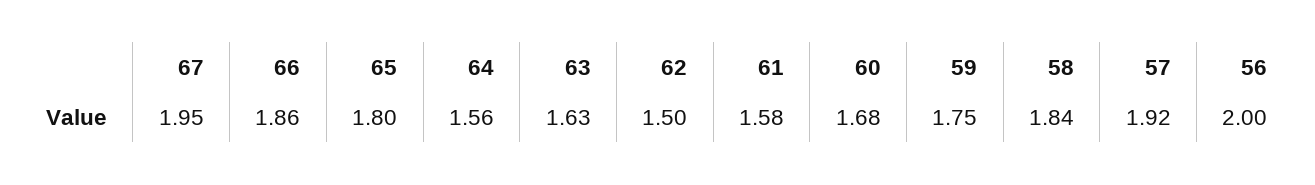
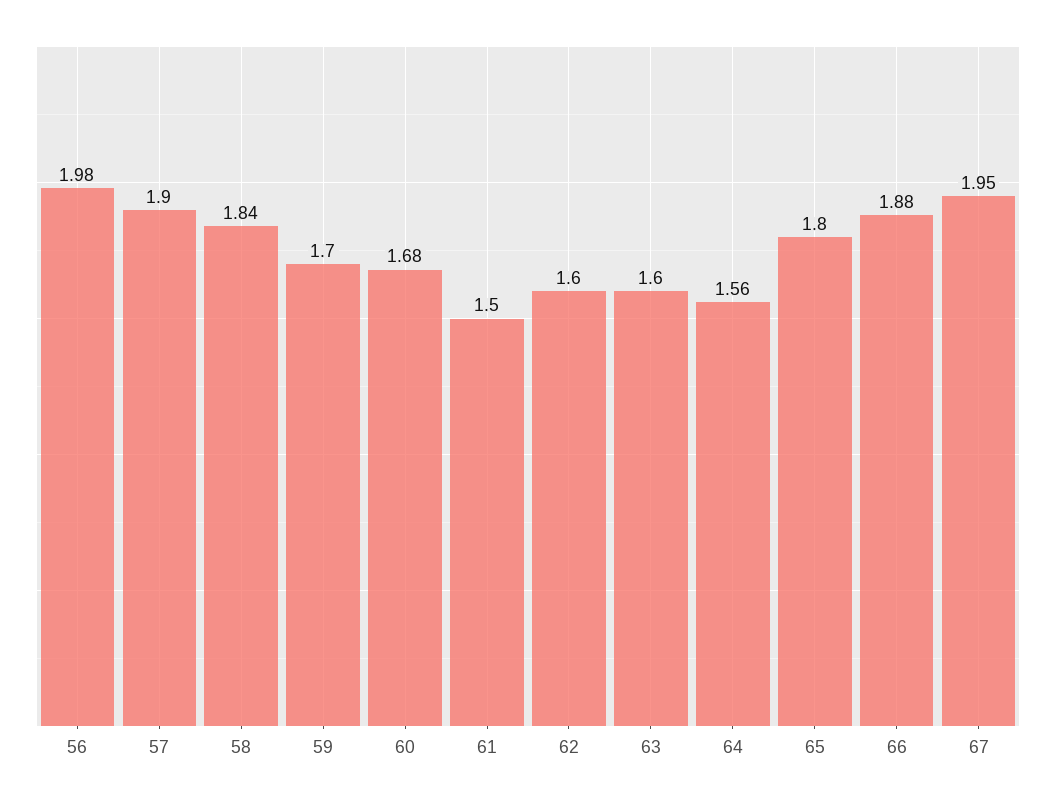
66: 1.86 -> 1.88
63: 1.63 -> 1.6
62: 1.5 -> 1.6
61: 1.58 -> 1.5
59: 1.75 -> 1.7
57: 1.92 -> 1.9
56: 2 -> 1.98

